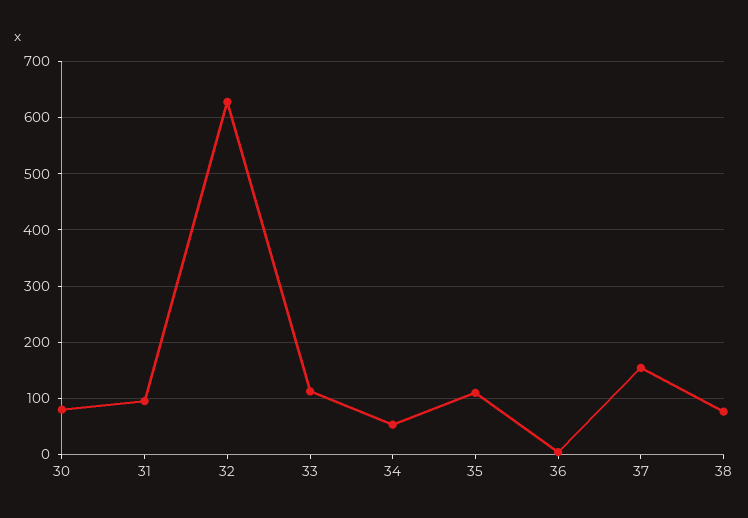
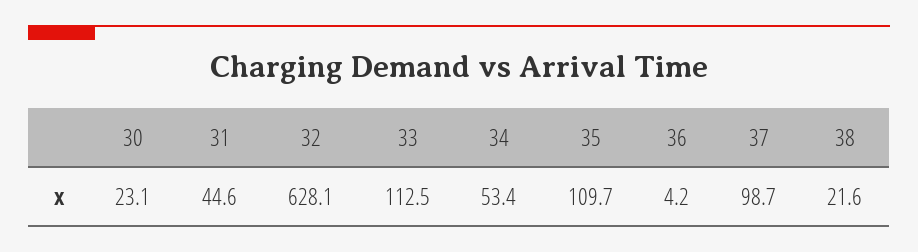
30: 80 -> 23.1
31: 100 -> 44.6
37: 160 -> 98.7
38: 80 -> 21.6

